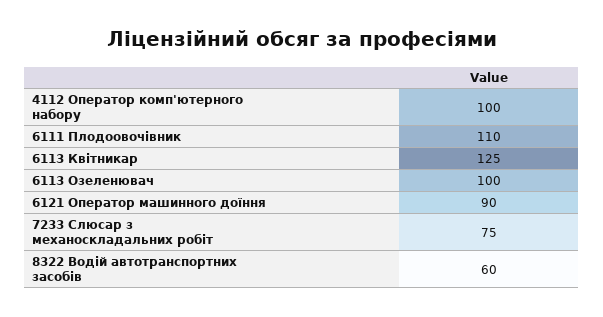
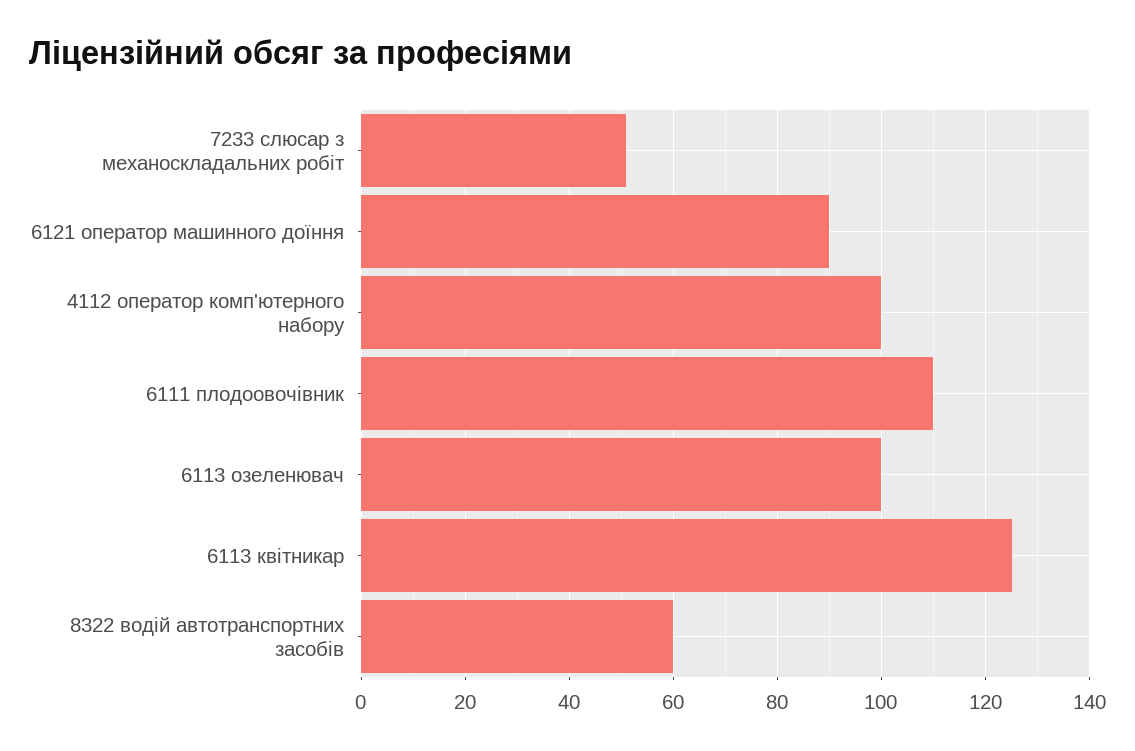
7233 Слюсар з механоскладальних робіт: 75 -> 50

